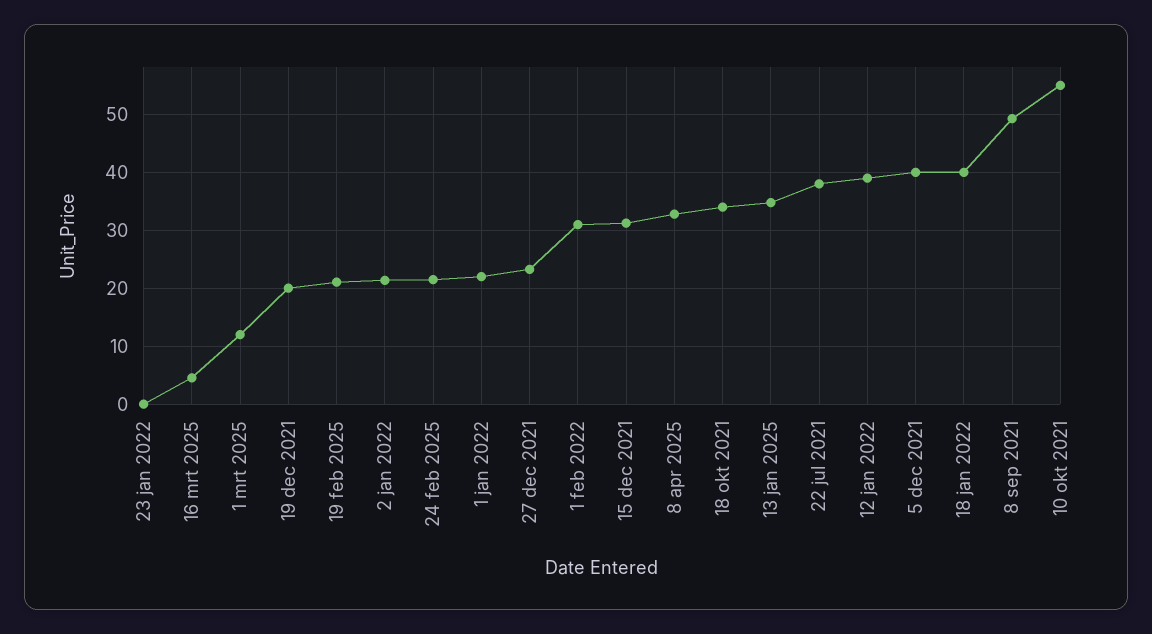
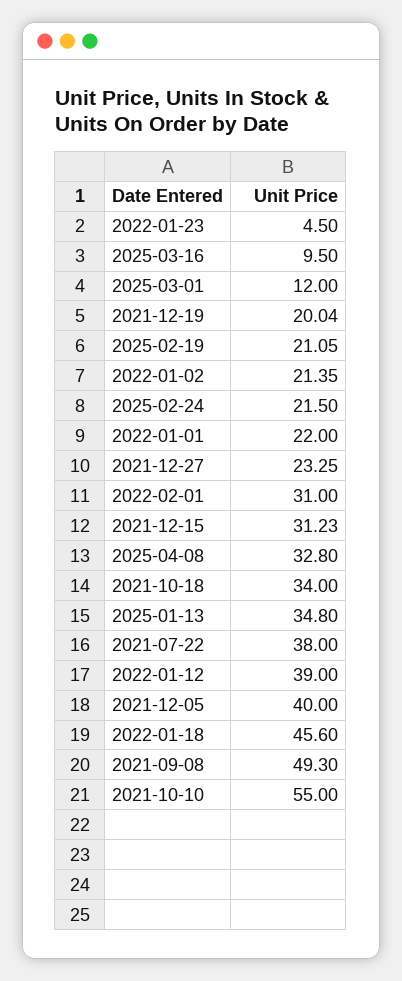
23 jan 2022: 0 -> 4.5
16 mrt 2025: 4 -> 9.5
18 jan 2022: 40 -> 45.6

